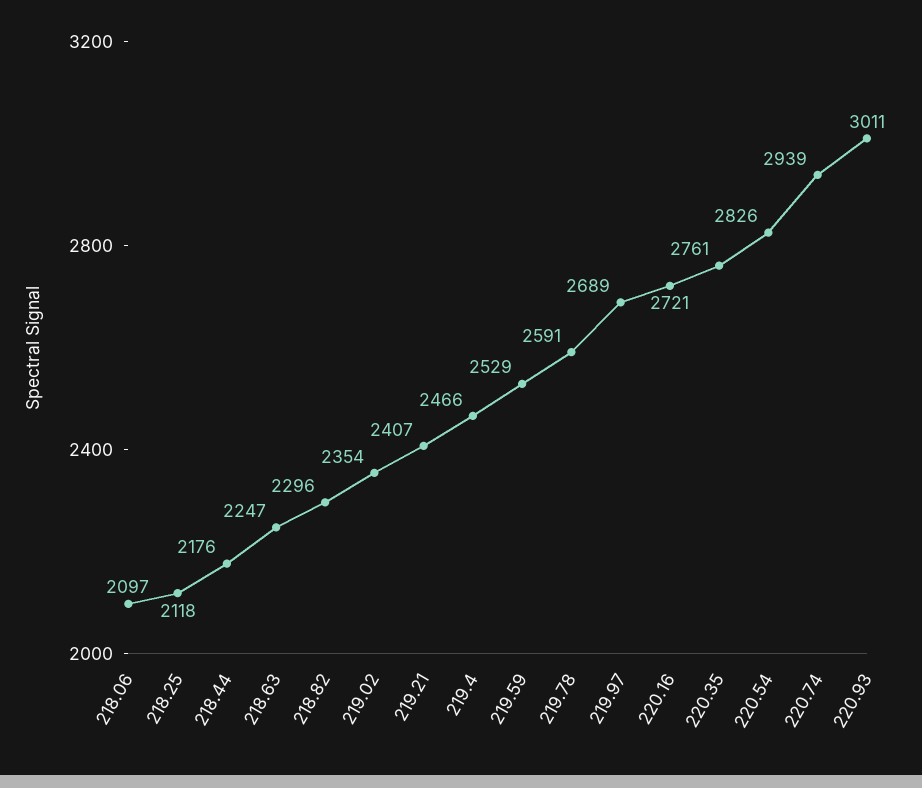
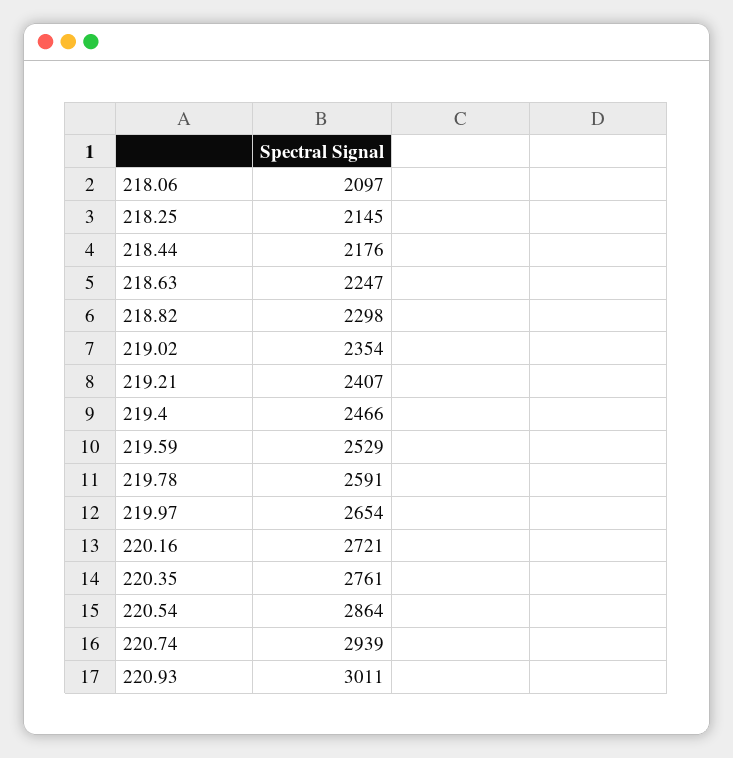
218.25: 2118 -> 2145
218.82: 2296 -> 2298
219.97: 2689 -> 2654
220.54: 2826 -> 2864

